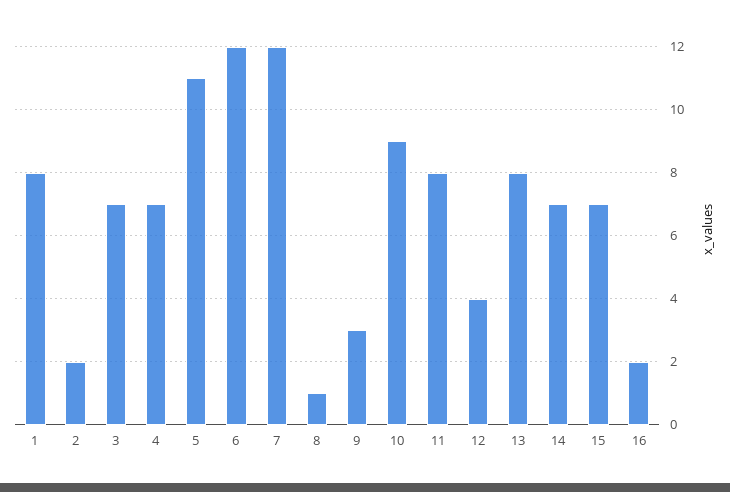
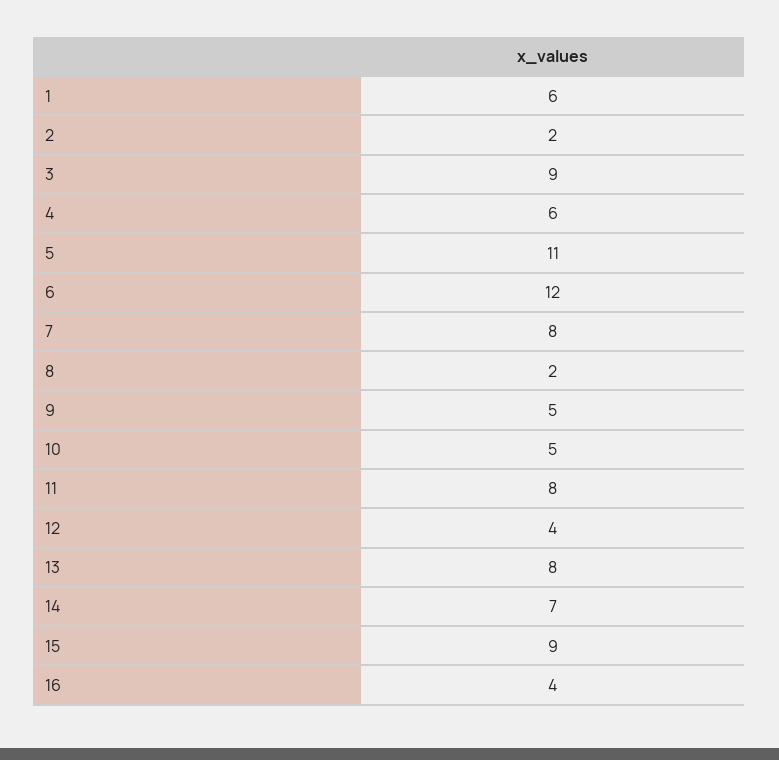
1: 8 -> 6
3: 7 -> 9
4: 7 -> 6
7: 12 -> 8
8: 1 -> 2
9: 3 -> 5
10: 9 -> 5
15: 7 -> 9
16: 2 -> 4

